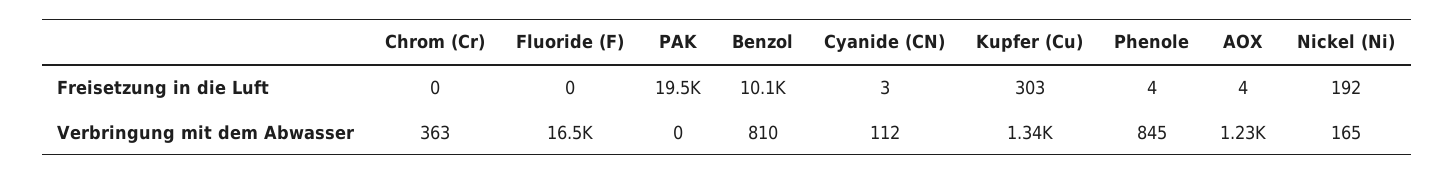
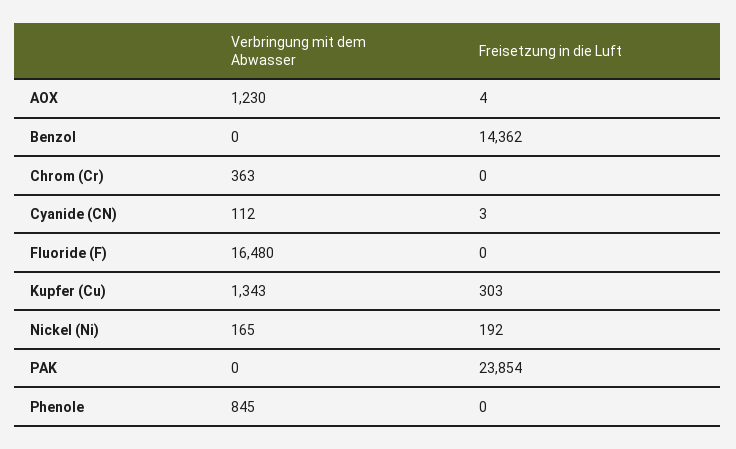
PAK, Freisetzung in die Luft: 19500 -> 23854
Benzol, Freisetzung in die Luft: 10100 -> 14362
Phenole, Freisetzung in die Luft: 4 -> 0
Benzol, Verbringung mit dem Abwasser: 810 -> 0

